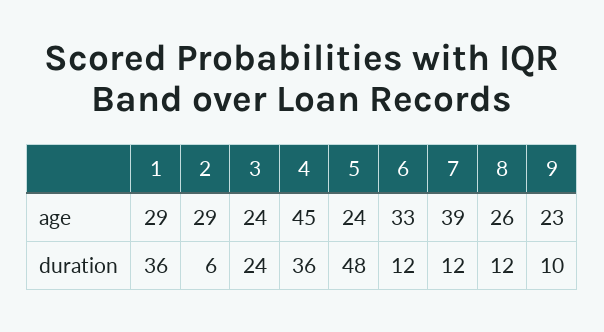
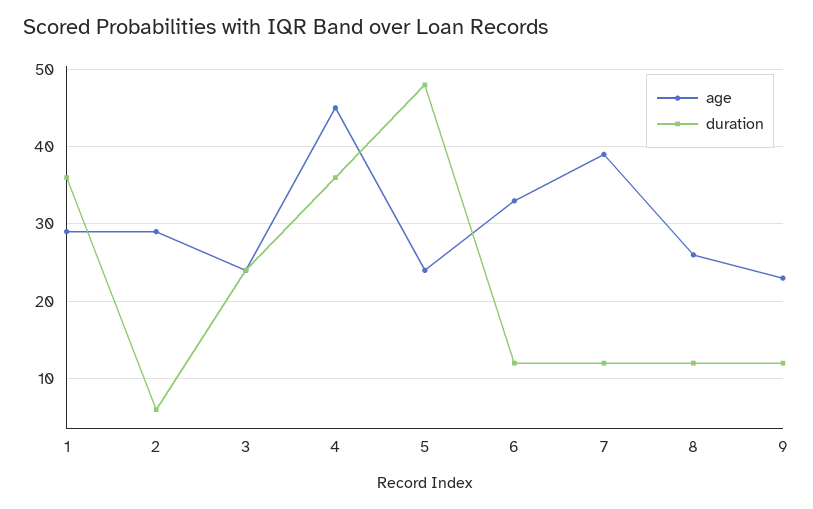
duration, 9: 10 -> 12

